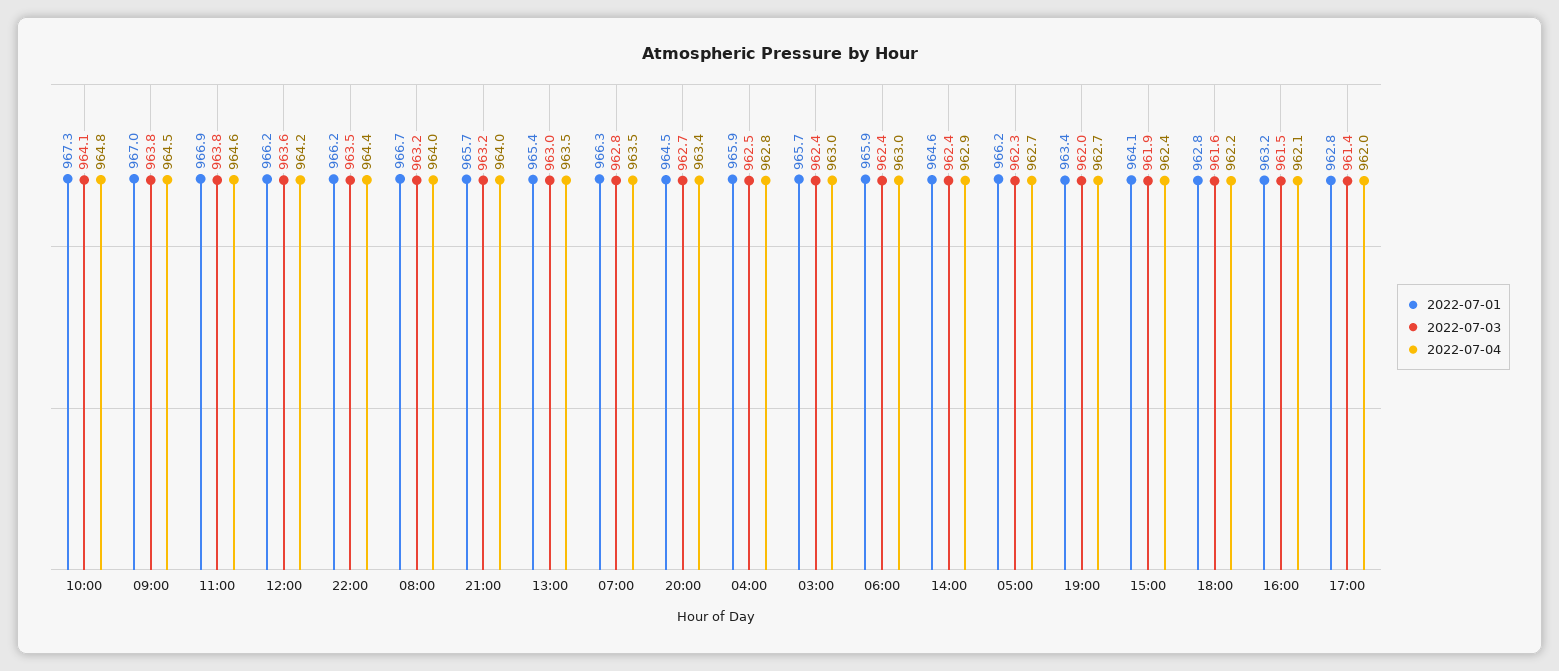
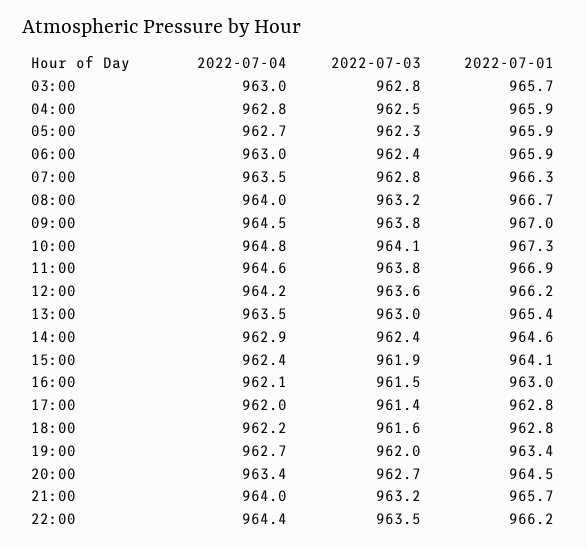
2022-07-03, 03:00: 962.4 -> 962.8
2022-07-01, 05:00: 966.2 -> 965.9
2022-07-01, 16:00: 963.2 -> 963

